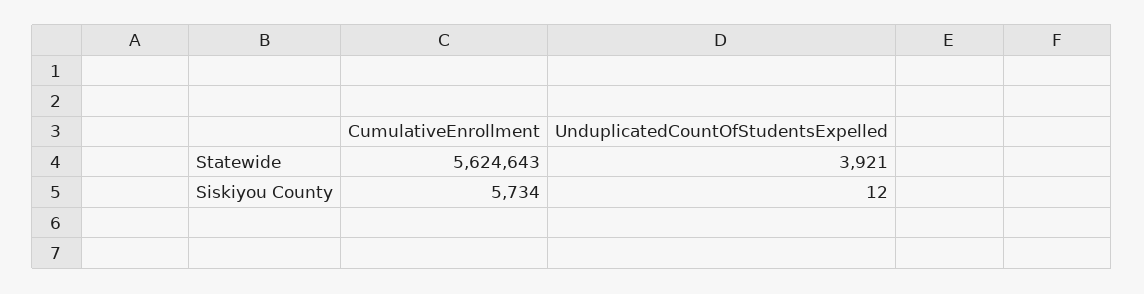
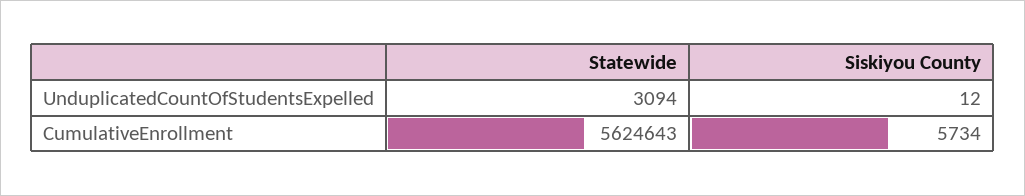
UnduplicatedCountOfStudentsExpelled, Statewide: 3921 -> 3094

